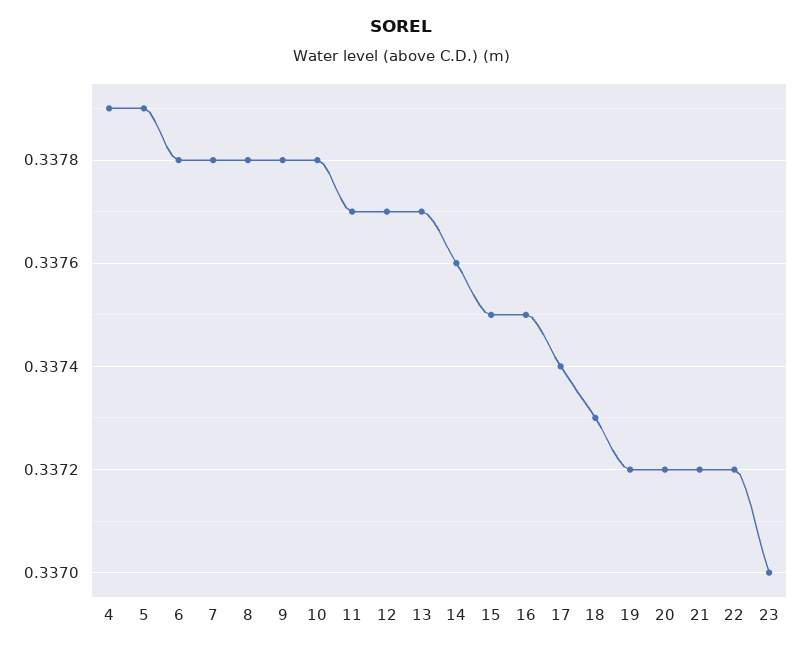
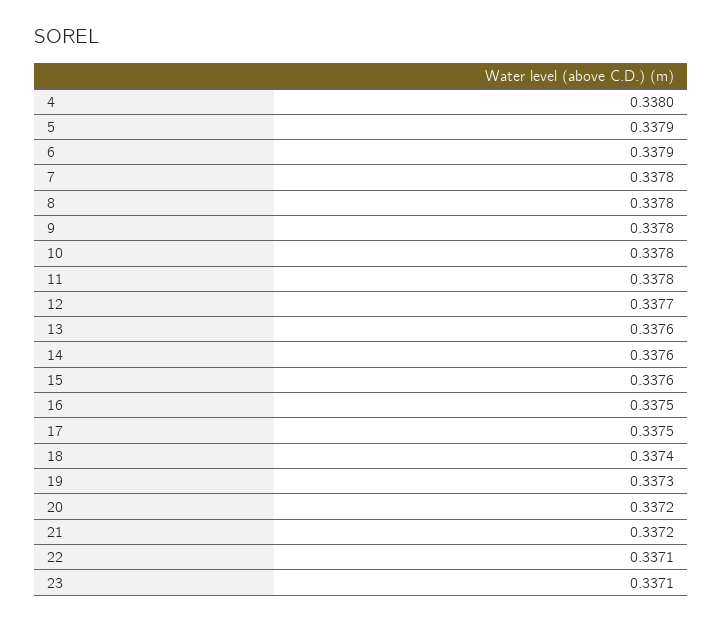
4: 0.3379 -> 0.338
6: 0.3378 -> 0.3379
11: 0.3377 -> 0.3378
13: 0.3377 -> 0.3376
15: 0.3375 -> 0.3376
17: 0.3374 -> 0.3375
18: 0.3373 -> 0.3374
19: 0.3372 -> 0.3373
22: 0.3372 -> 0.3371
23: 0.337 -> 0.3371

